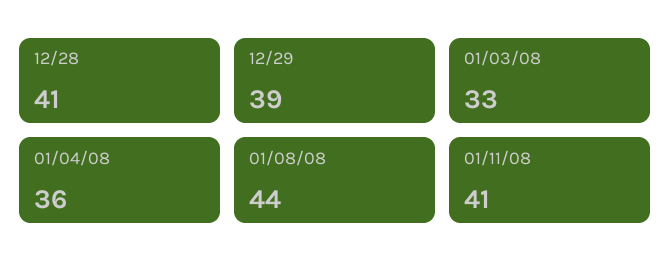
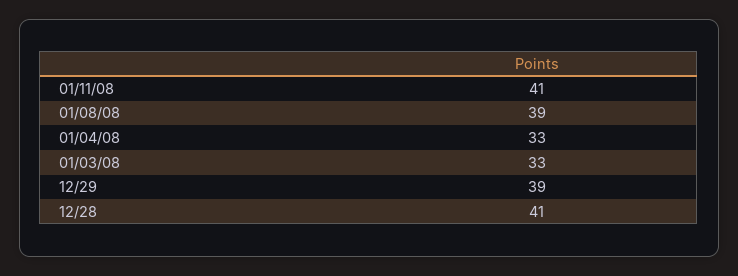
01/04/08: 36 -> 33
01/08/08: 44 -> 39

